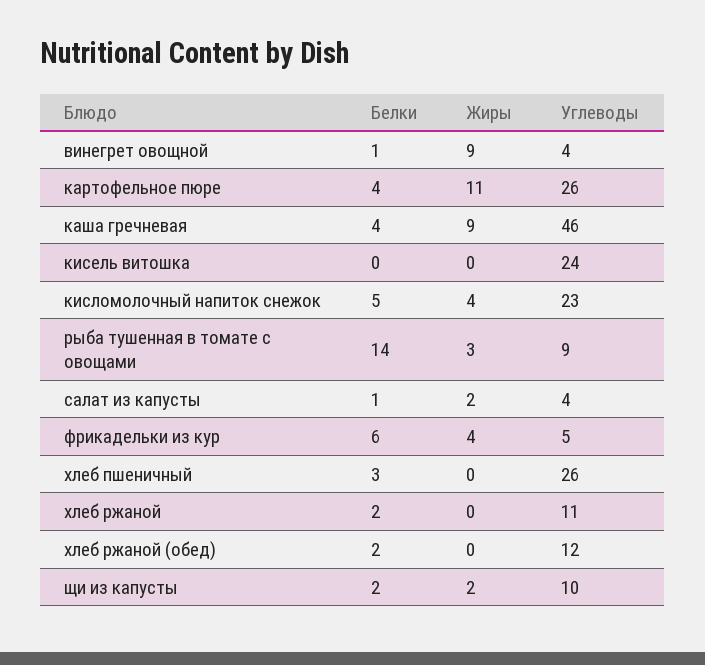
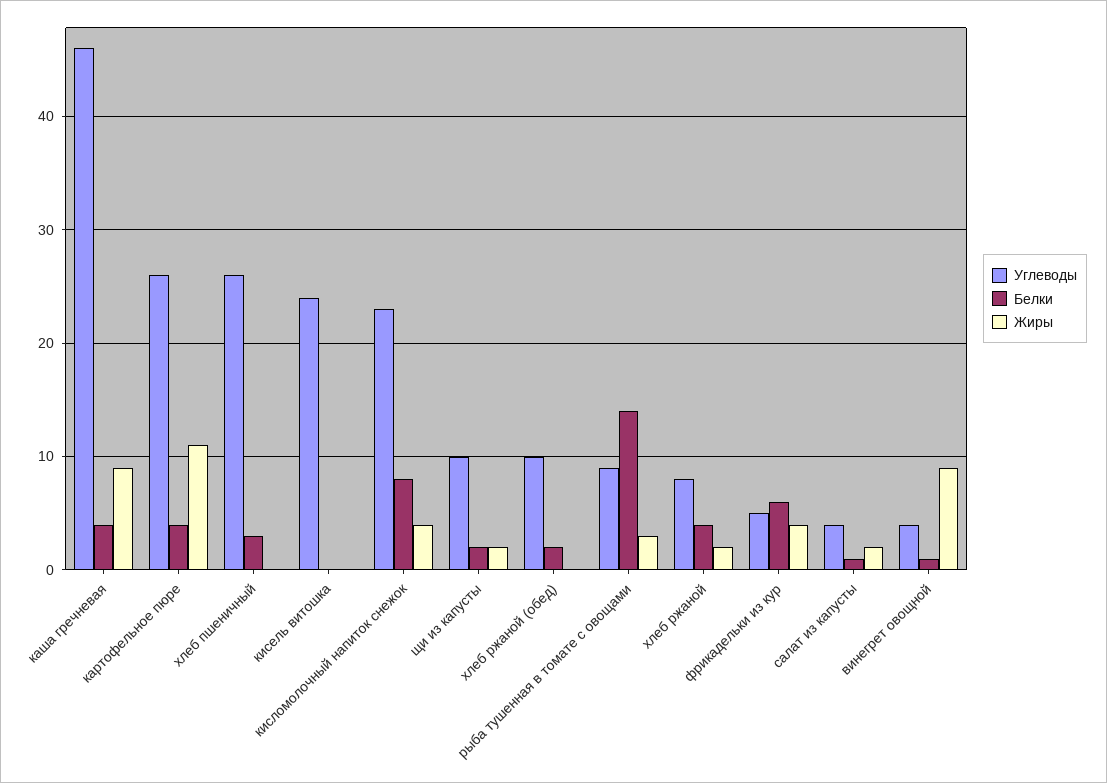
Белки, кисломолочный напиток снежок: 5 -> 8
Белки, хлеб ржаной: 2 -> 4
Жиры, хлеб ржаной: 0 -> 2
Углеводы, хлеб ржаной: 11 -> 8
Углеводы, хлеб ржаной (обед): 12 -> 10

